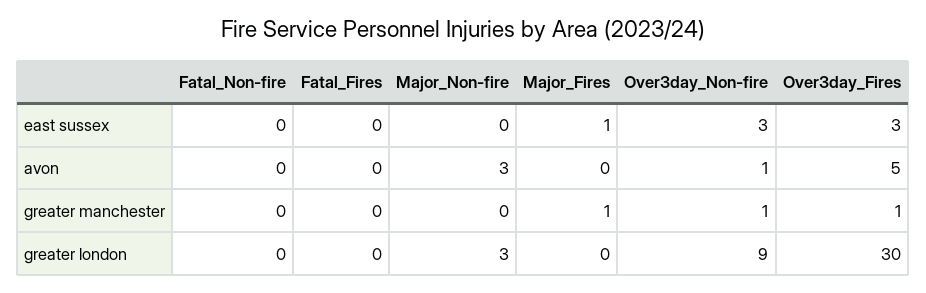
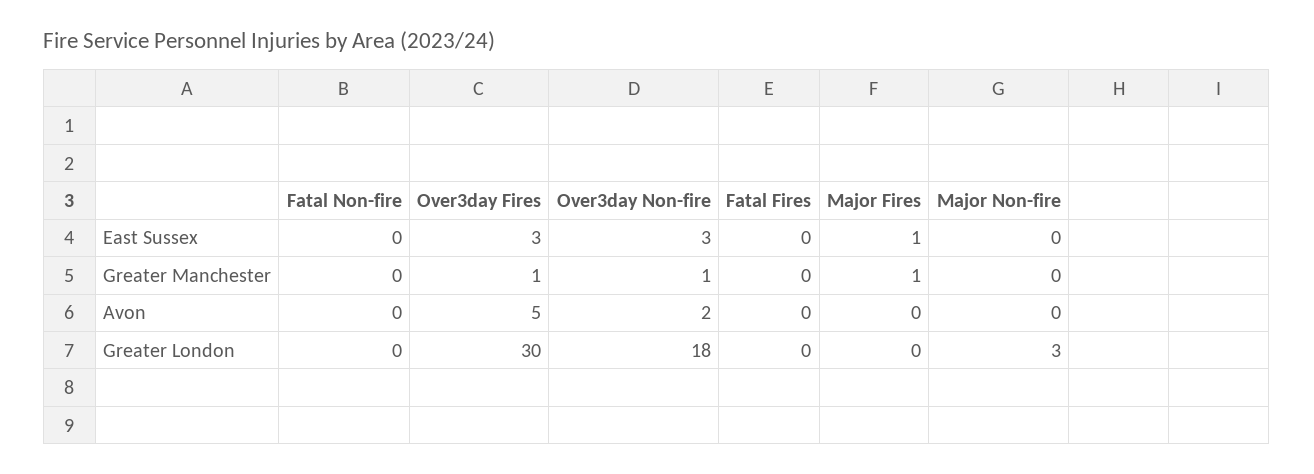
Major_Non-fire, avon: 3 -> 0
Over3day_Non-fire, avon: 1 -> 2
Over3day_Non-fire, greater london: 9 -> 18

